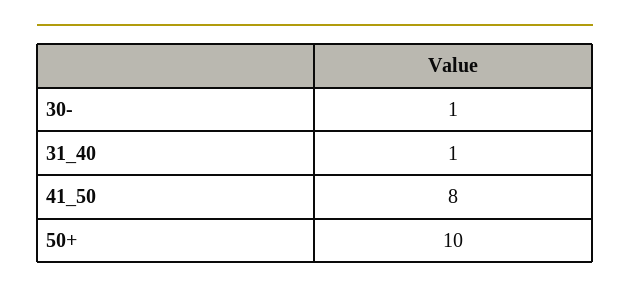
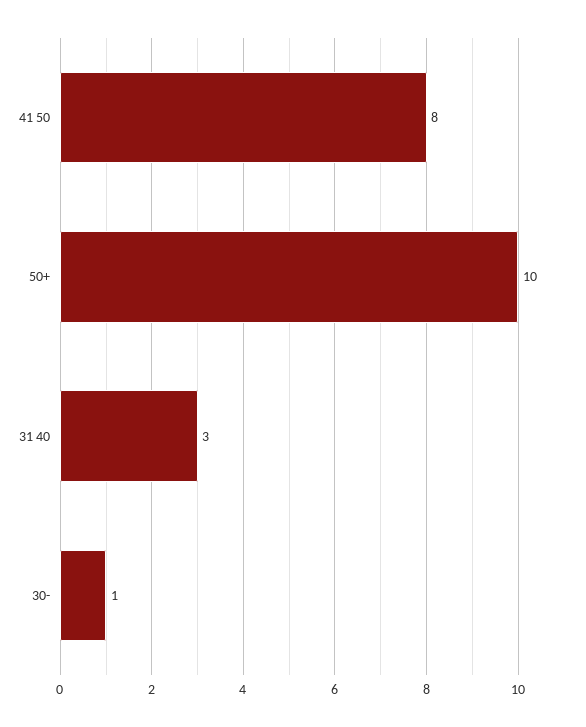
31_40: 1 -> 3

